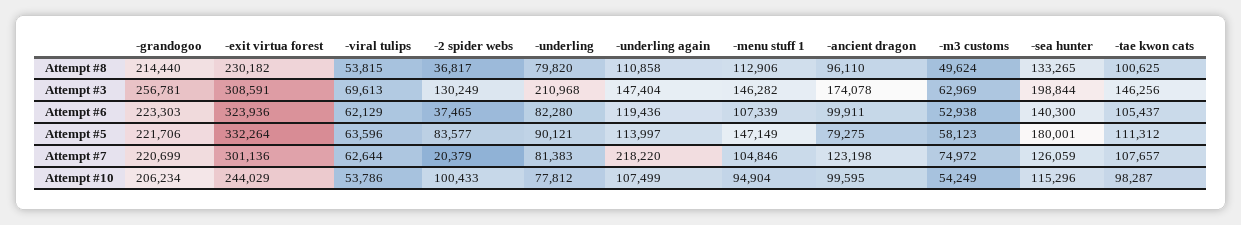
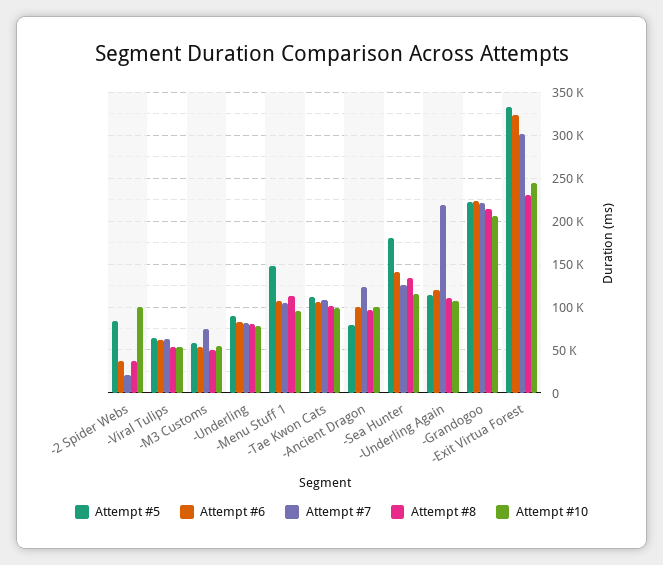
Attempt #3, -grandogoo: 256781 -> none
Attempt #3, -exit virtua forest: 308591 -> none
Attempt #3, -viral tulips: 69613 -> none
Attempt #3, -2 spider webs: 130249 -> none
Attempt #3, -underling: 210968 -> none
Attempt #3, -underling again: 147404 -> none
Attempt #3, -menu stuff 1: 146282 -> none
Attempt #3, -ancient dragon: 174078 -> none
Attempt #3, -m3 customs: 62969 -> none
Attempt #3, -sea hunter: 198844 -> none
Attempt #3, -tae kwon cats: 146256 -> none

